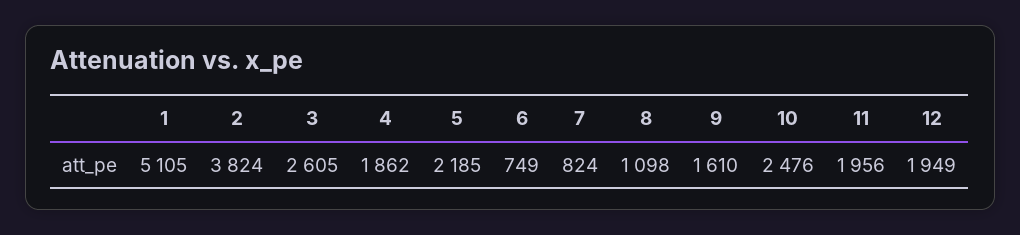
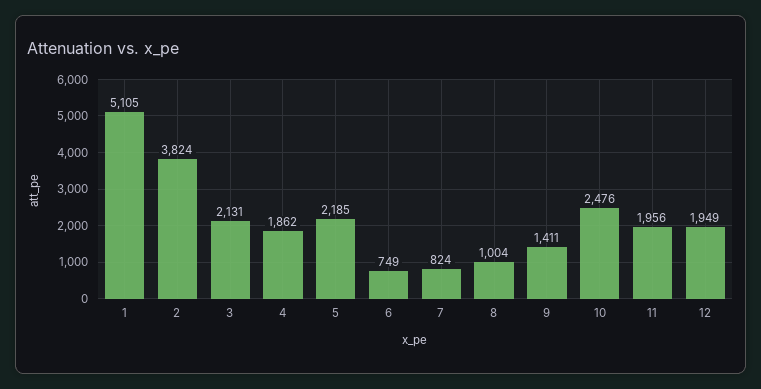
3: 2605 -> 2131
8: 1098 -> 1004
9: 1610 -> 1411

